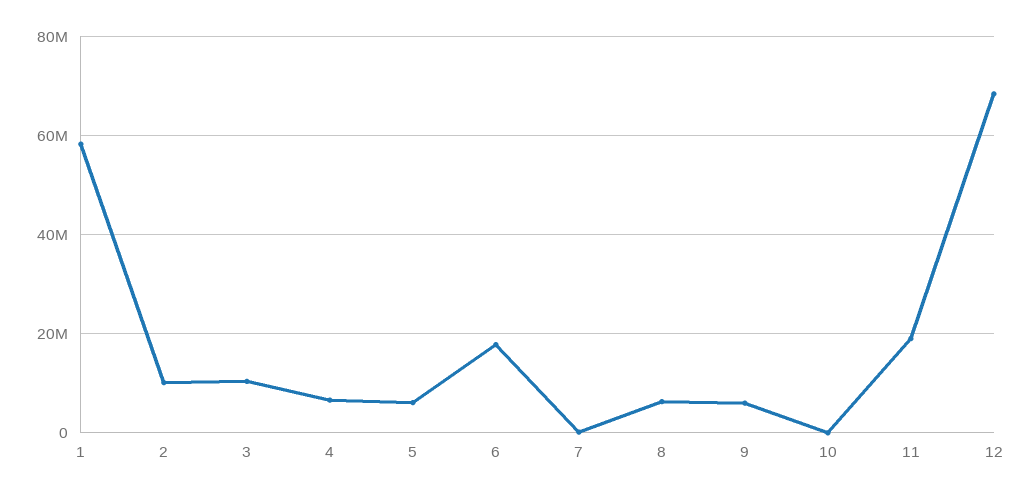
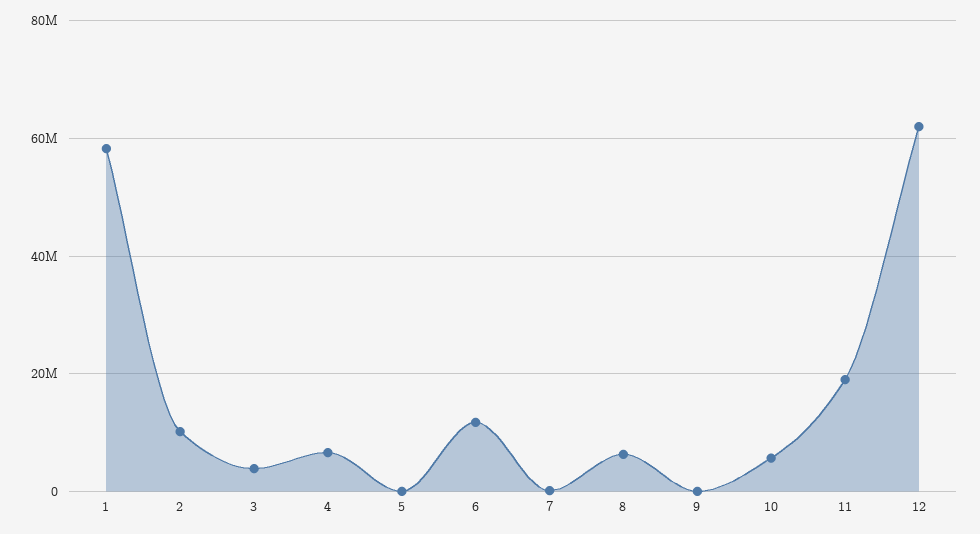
3: 10000000 -> 4000000
5: 6000000 -> 0
6: 18000000 -> 12000000
9: 6000000 -> 0
10: 0 -> 6000000
12: 68000000 -> 62000000

